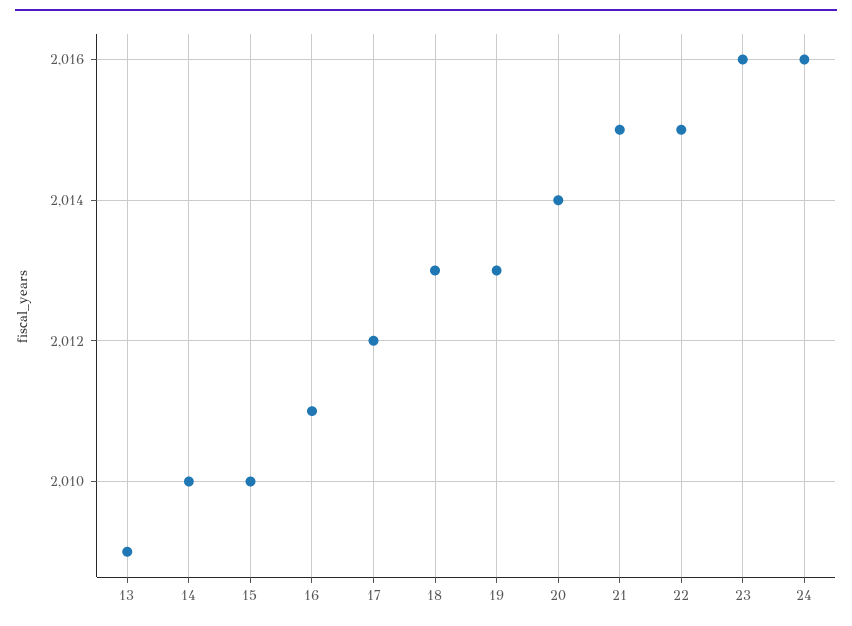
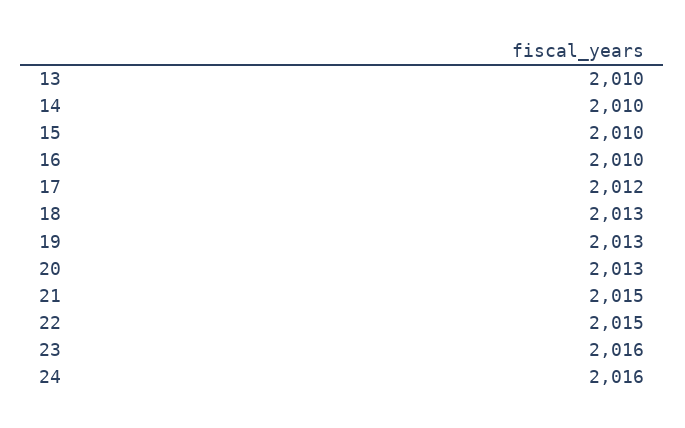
13: 2009 -> 2010
16: 2011 -> 2010
20: 2014 -> 2013

